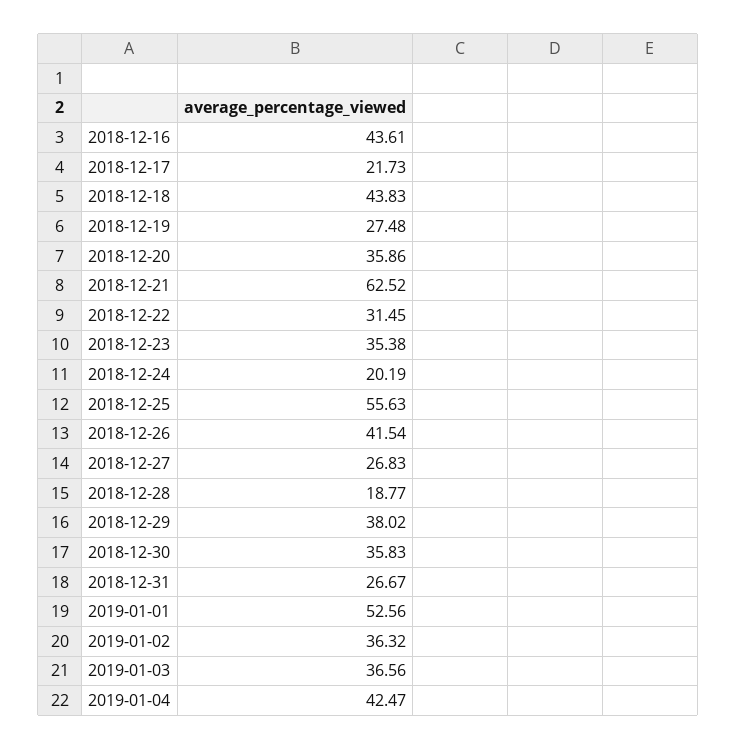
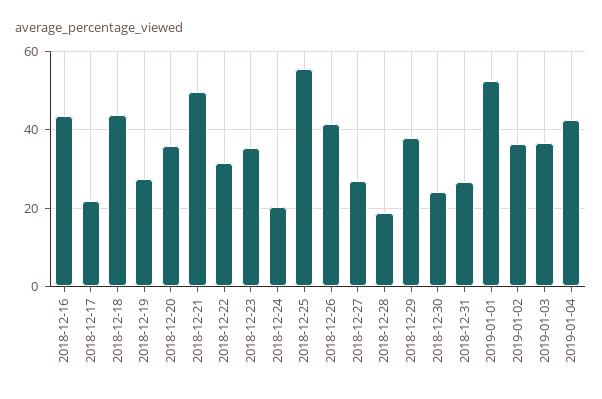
2018-12-21: 62.52 -> 50
2018-12-30: 35.83 -> 24

